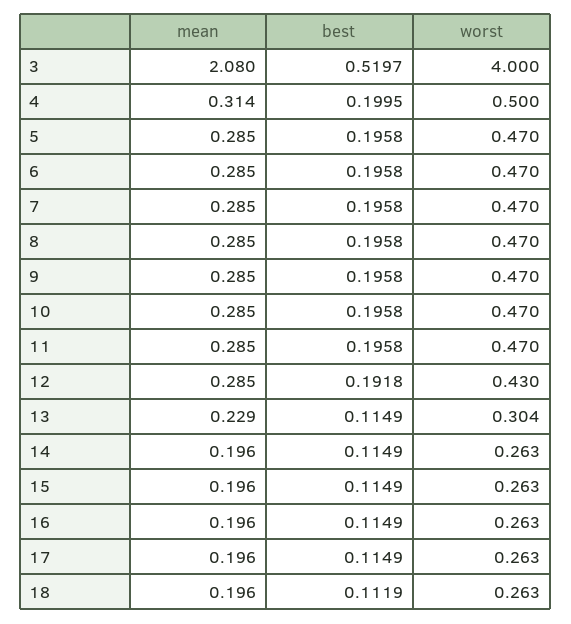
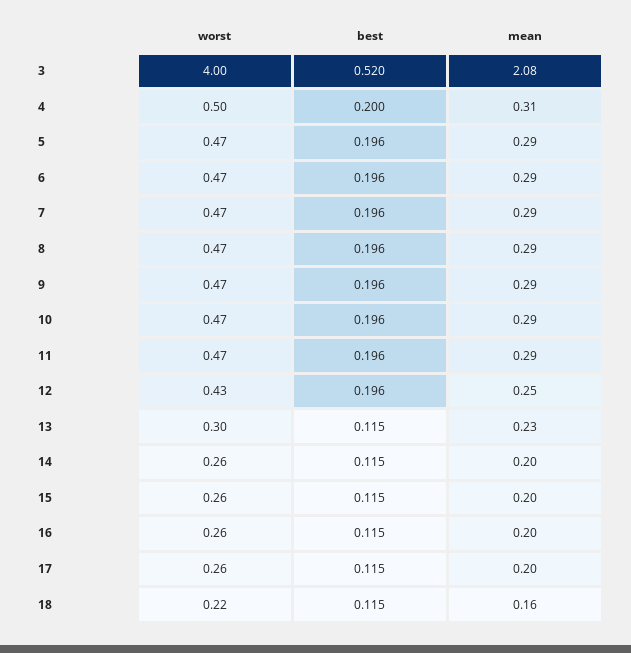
mean, 12: 0.285 -> 0.25
best, 12: 0.1918 -> 0.196
mean, 18: 0.196 -> 0.16
best, 18: 0.1119 -> 0.115
worst, 18: 0.263 -> 0.22

